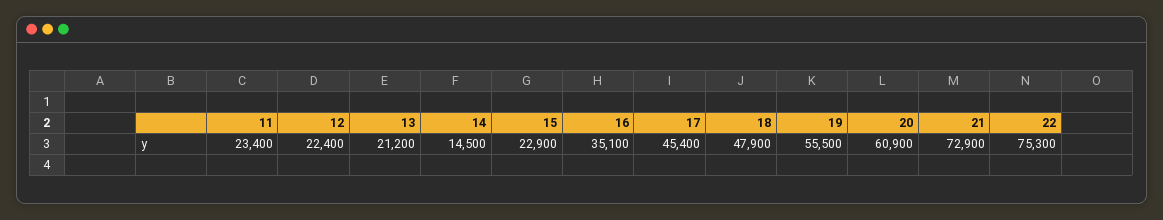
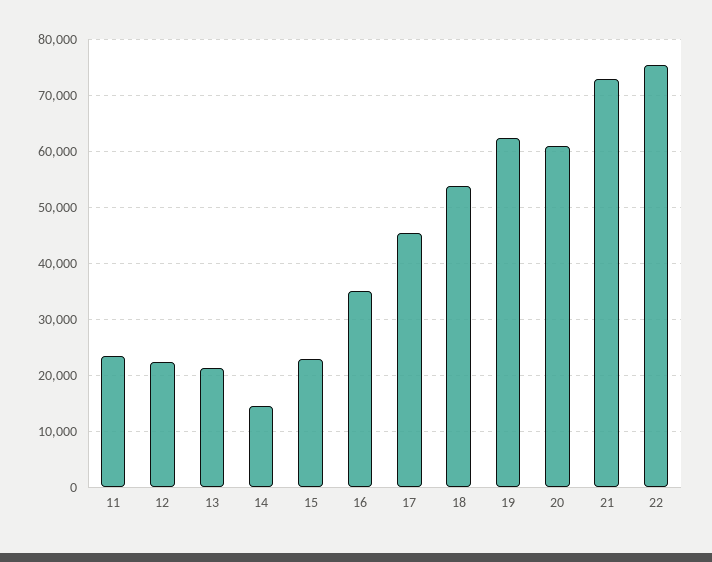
18: 47900 -> 54000
19: 55500 -> 62000

